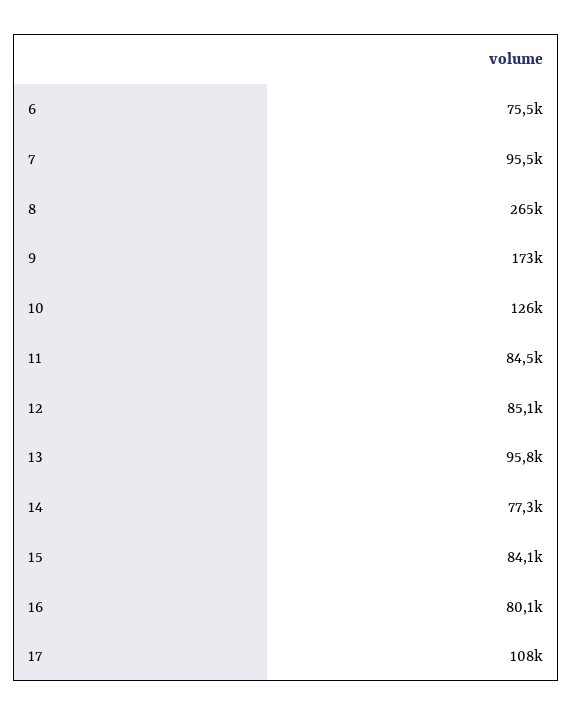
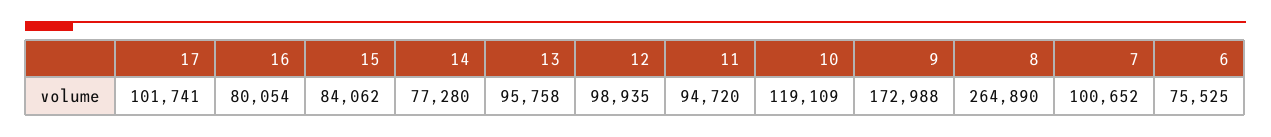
7: 95500 -> 100652
10: 126000 -> 119109
11: 84500 -> 94720
12: 85100 -> 98935
17: 108000 -> 101741

